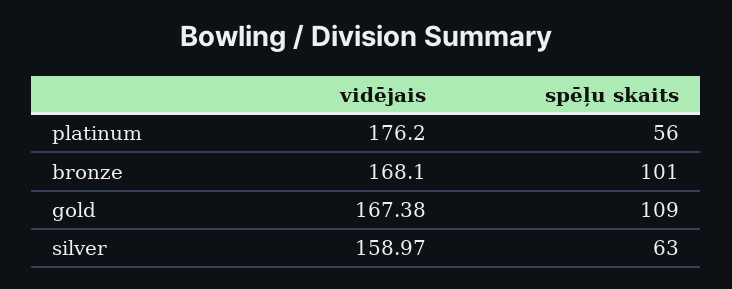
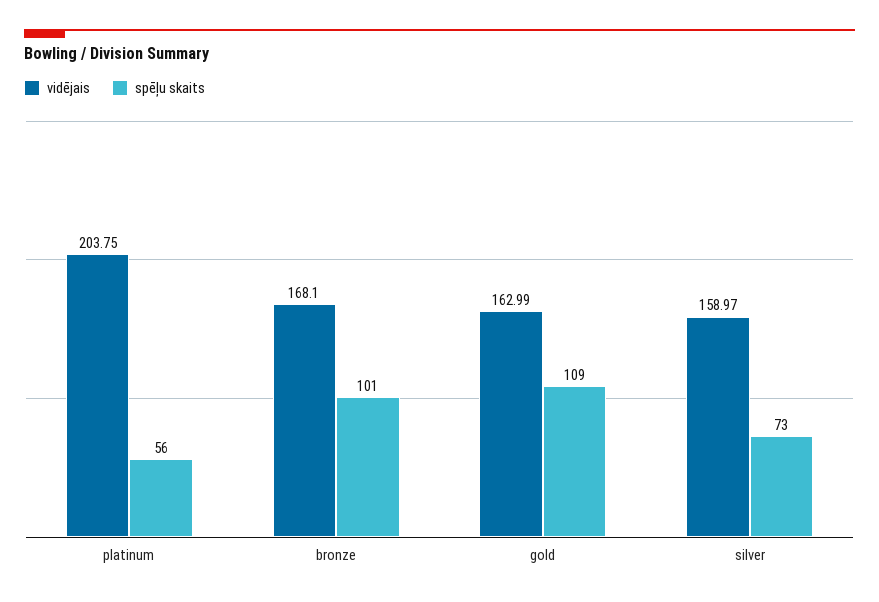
vidējais, platinum: 176.2 -> 203.75
vidējais, gold: 167.38 -> 162.99
spēļu skaits, silver: 63 -> 73

